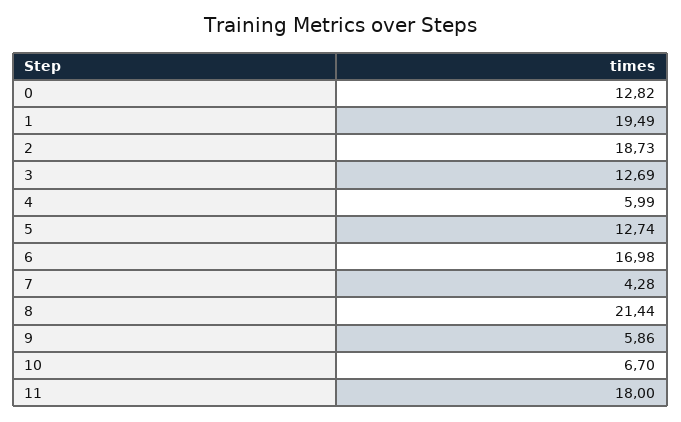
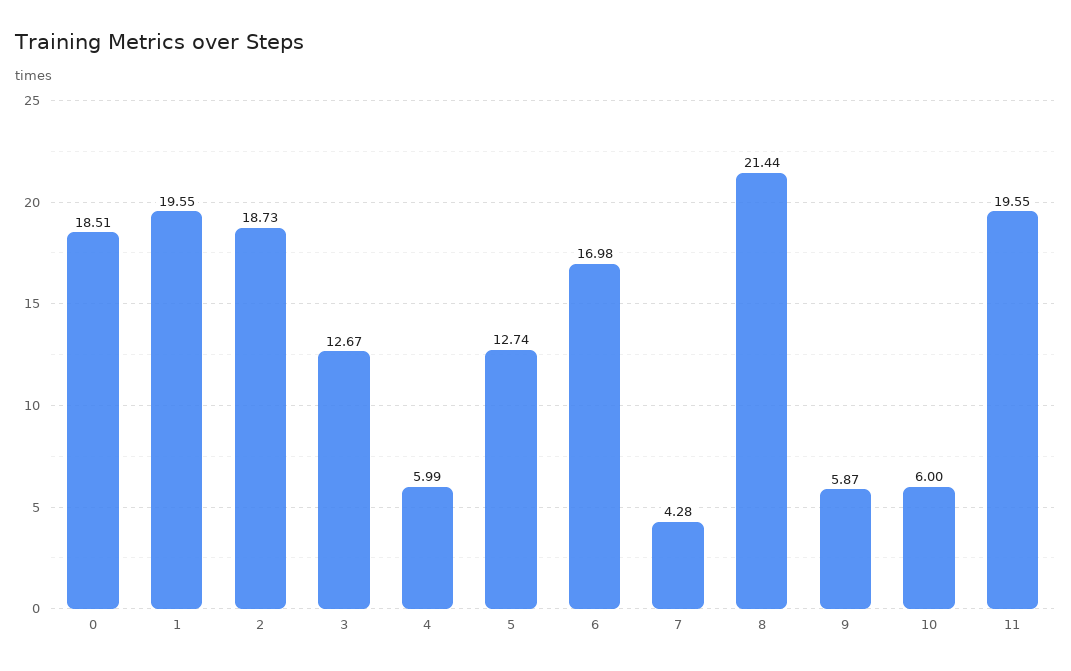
0: 12.82 -> 18.51
1: 19.49 -> 19.55
3: 12.69 -> 12.67
9: 5.86 -> 5.87
10: 6.7 -> 6
11: 18 -> 19.55

